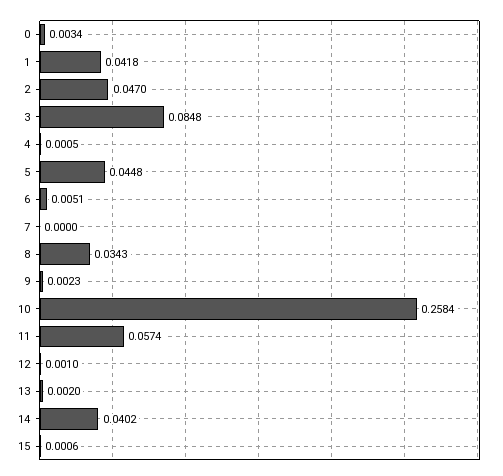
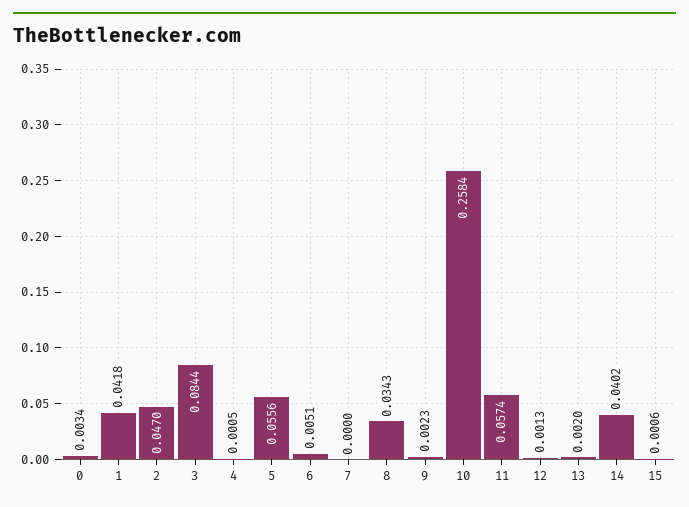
3: 0.0848 -> 0.0844
5: 0.0448 -> 0.0556
12: 0.001 -> 0.0013

